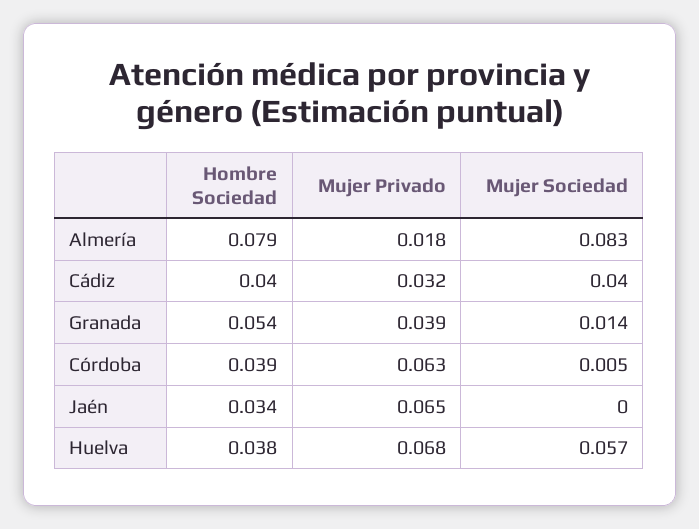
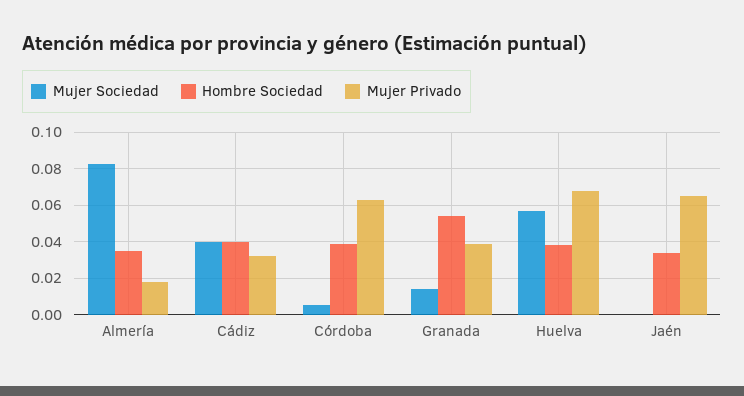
Hombre Sociedad, Almería: 0.079 -> 0.035

